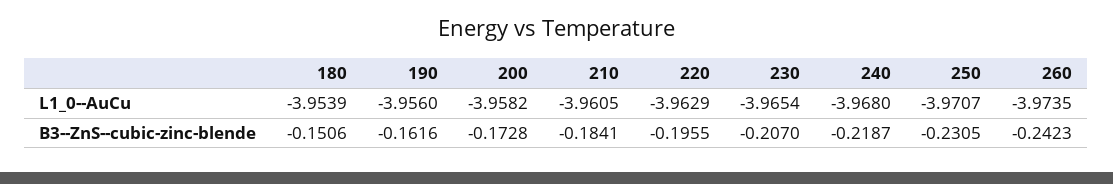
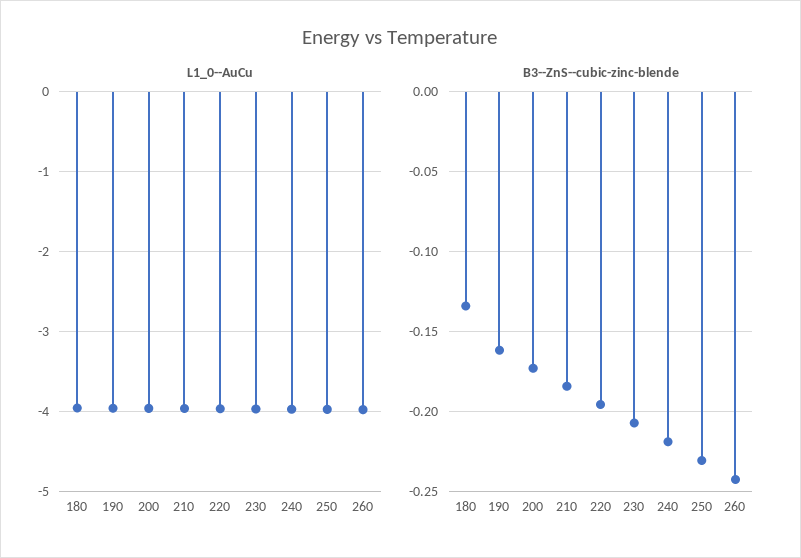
B3--ZnS--cubic-zinc-blende, 180: -0.1506 -> -0.135

